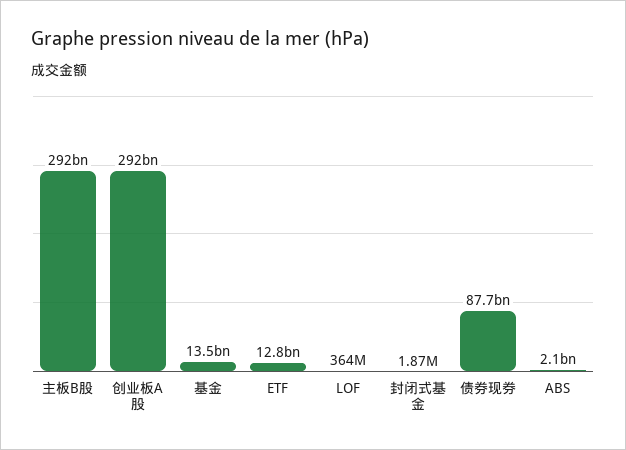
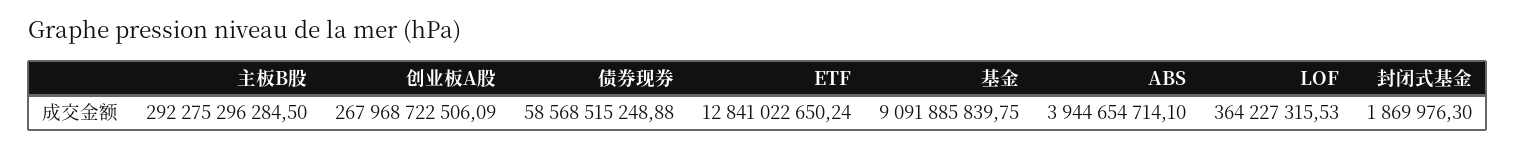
创业板A股: 292000000000 -> 267968722506.09
基金: 13500000000 -> 9091885839.75
债券现券: 87700000000 -> 58568515248.88
ABS: 2100000000 -> 3944654714.1

